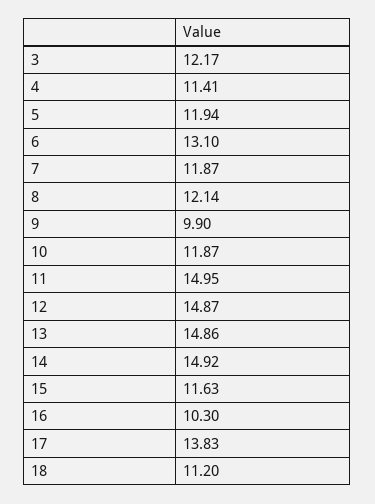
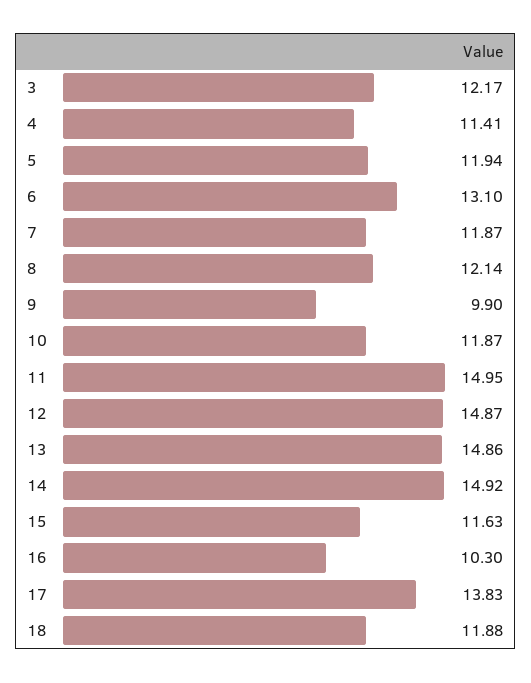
18: 11.2 -> 11.88

